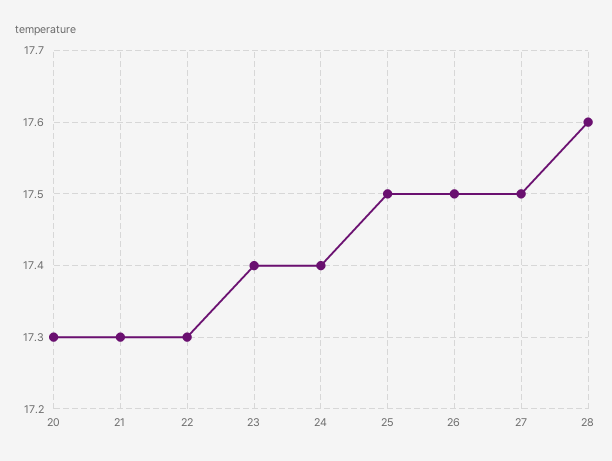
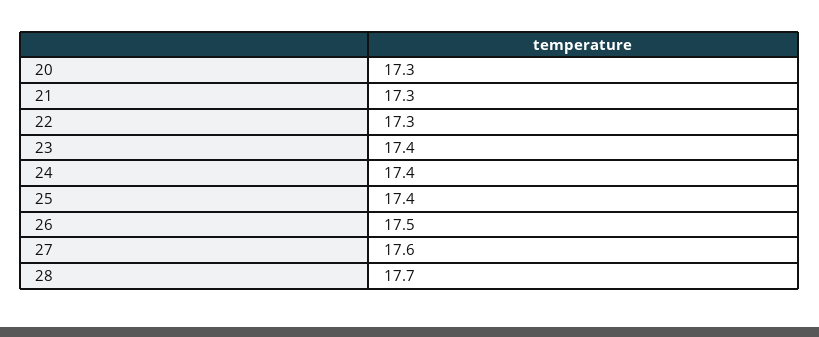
25: 17.5 -> 17.4
27: 17.5 -> 17.6
28: 17.6 -> 17.7

